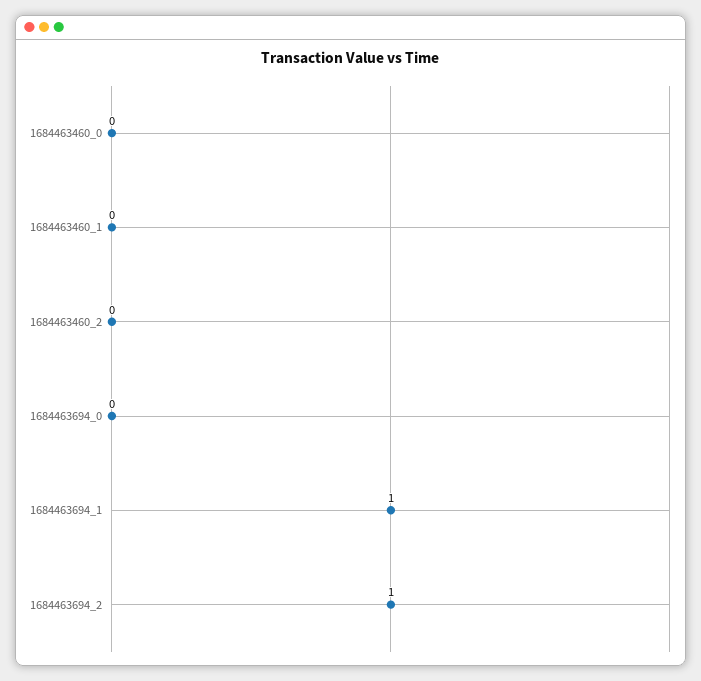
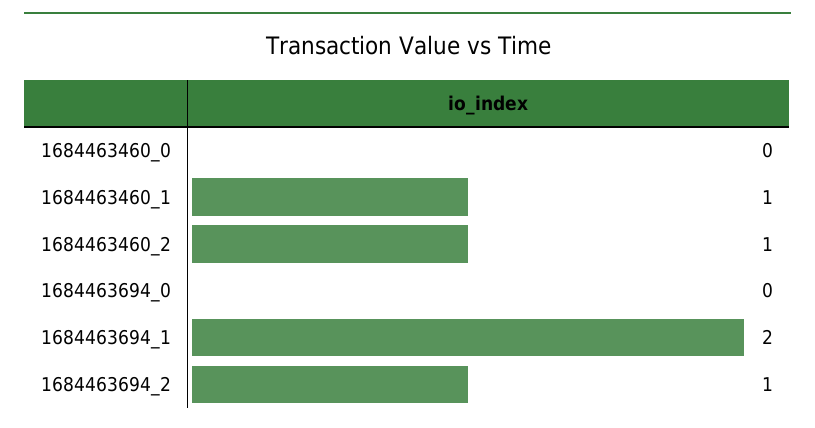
1684463460_1: 0 -> 1
1684463460_2: 0 -> 1
1684463694_1: 1 -> 2

